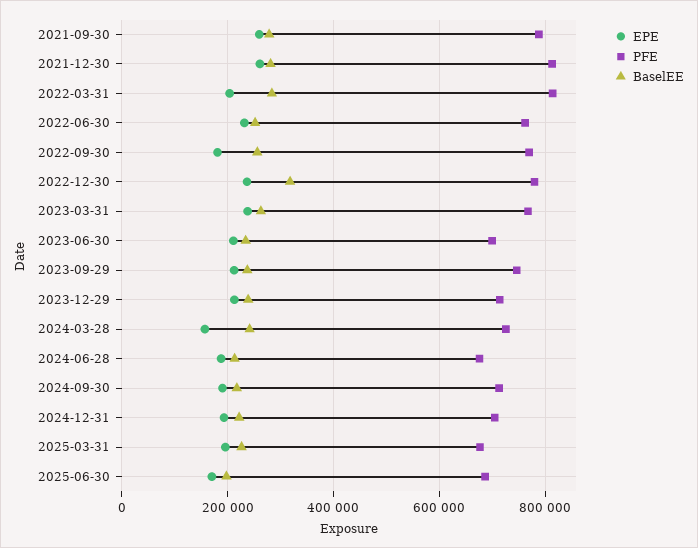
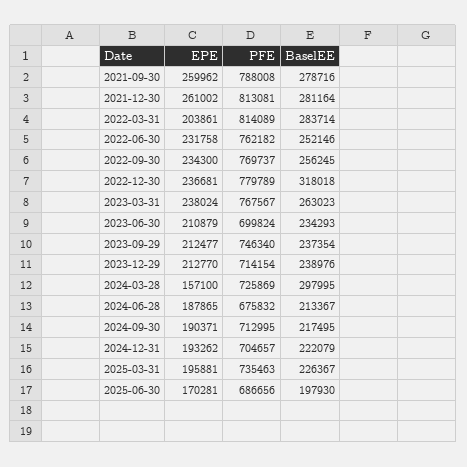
EPE, 2022-09-30: 180000 -> 234300
BaselEE, 2024-03-28: 240000 -> 297995
PFE, 2025-03-31: 680000 -> 735463

